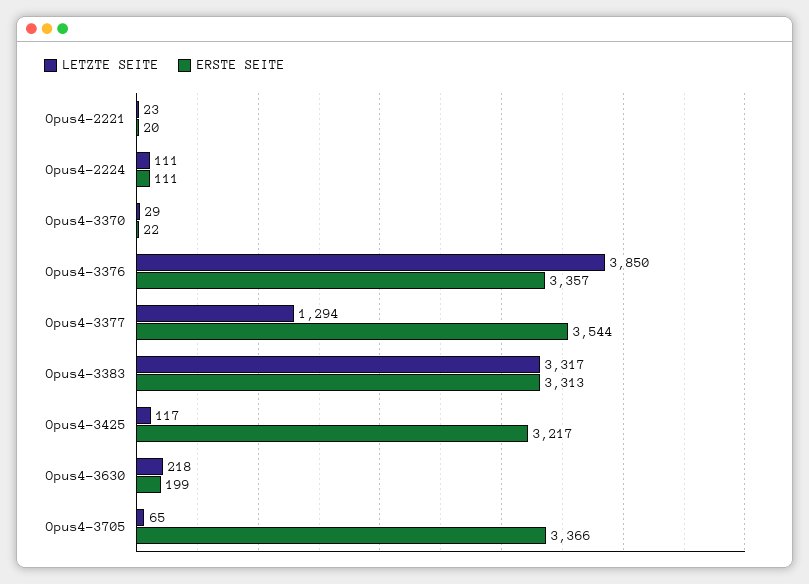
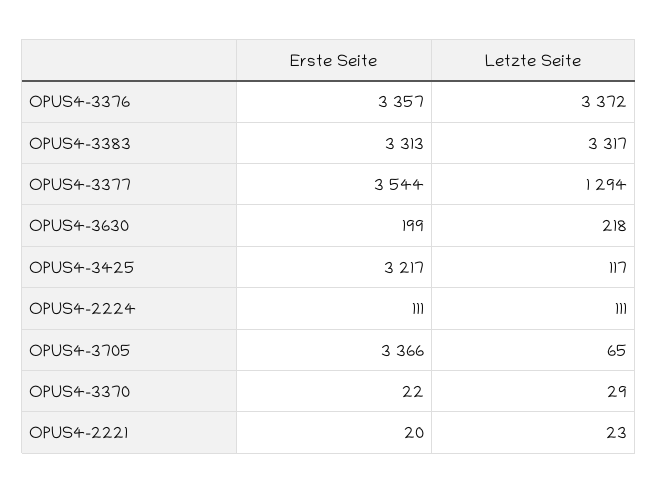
LETZTE SEITE, Opus4-3376: 3850 -> 3372

